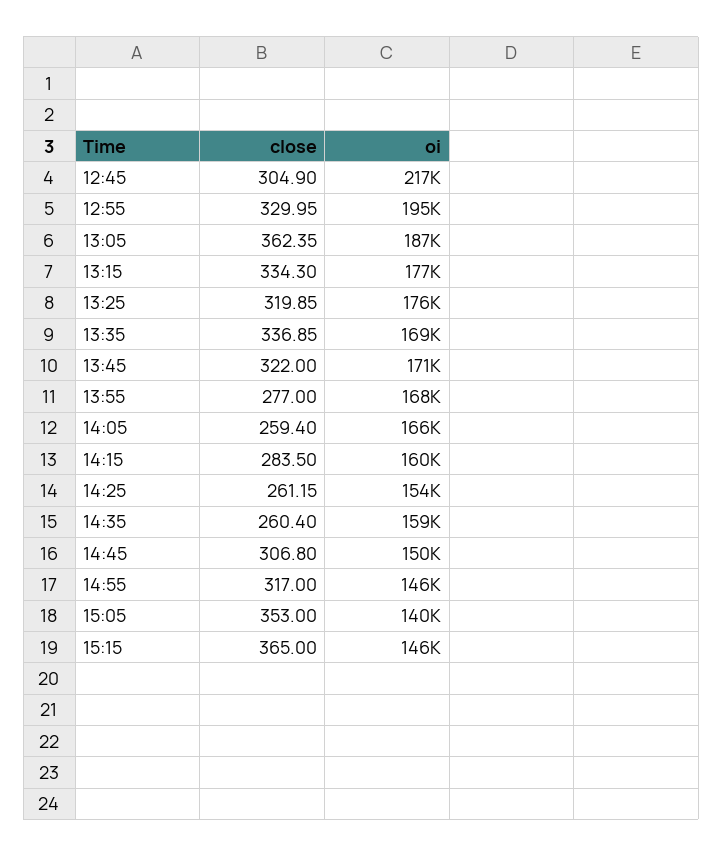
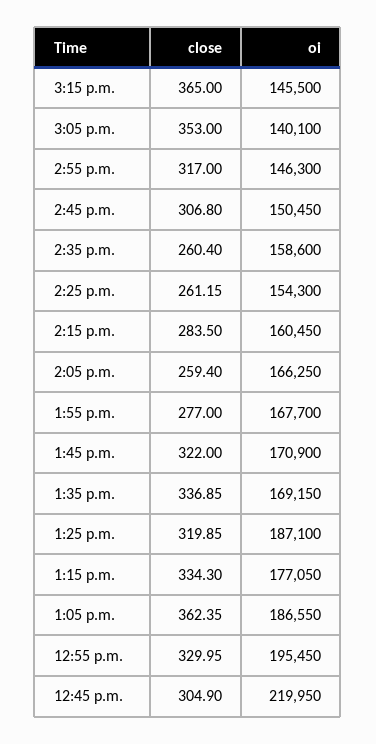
oi, 12:45: 217000 -> 219950
oi, 13:25: 176000 -> 187100

